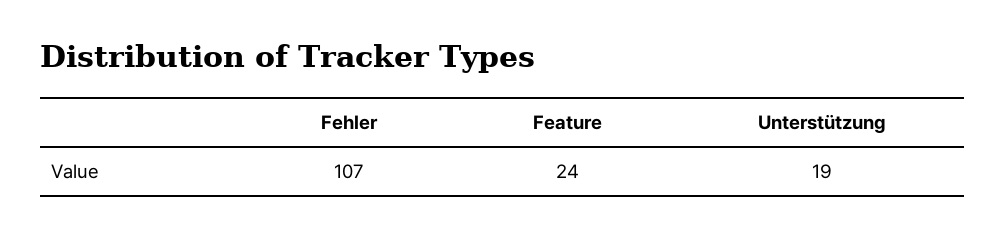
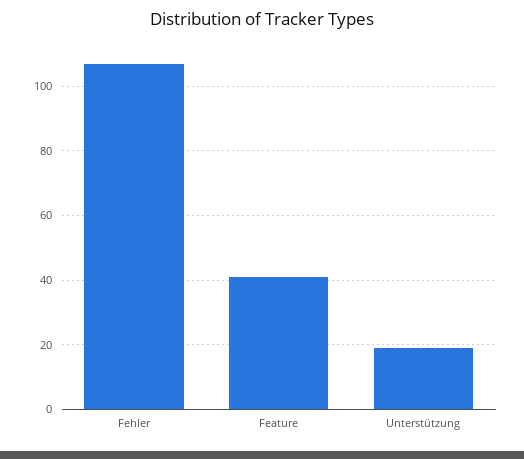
Feature: 24 -> 40

